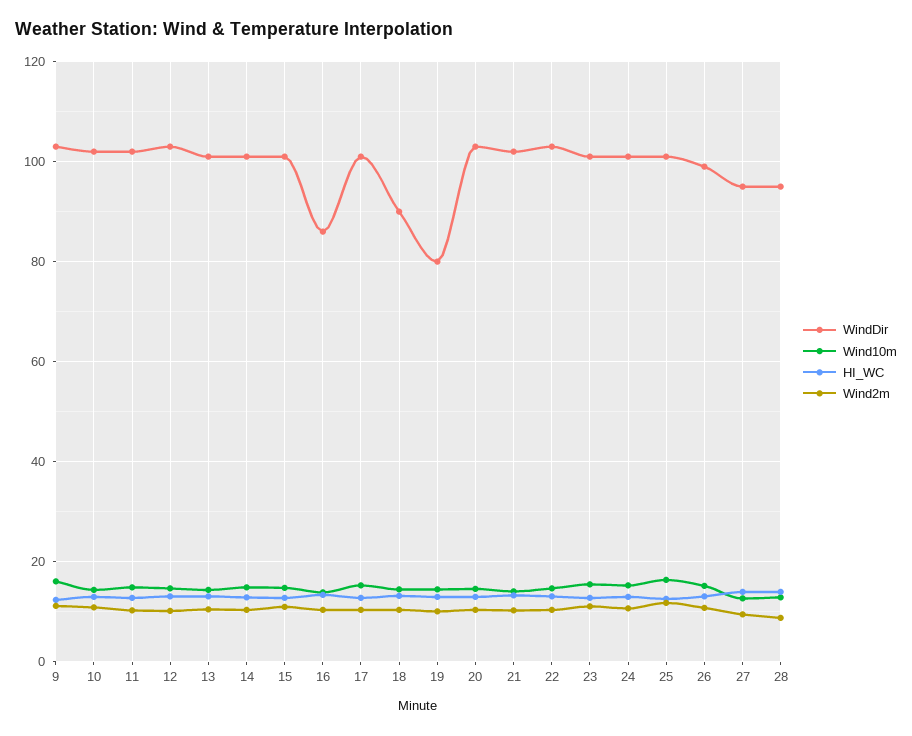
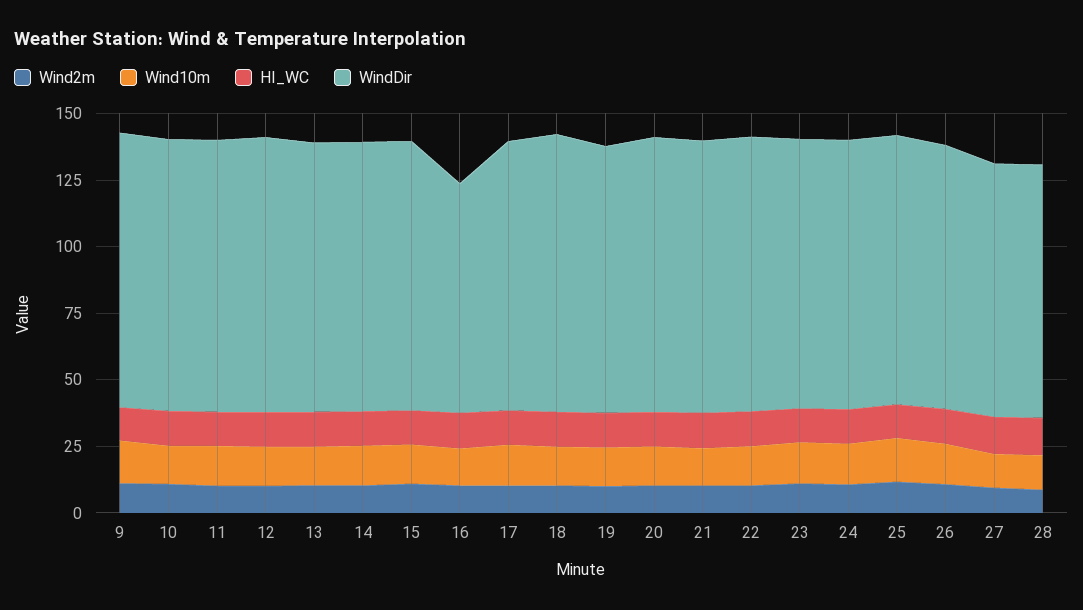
WindDir, 18: 90 -> 105
WindDir, 19: 80 -> 100

